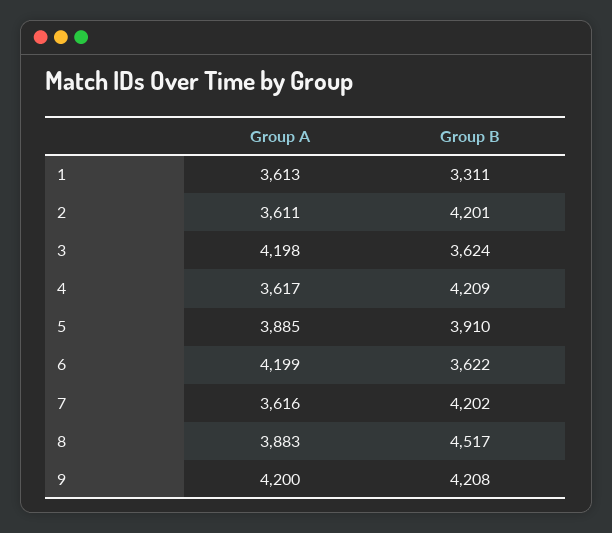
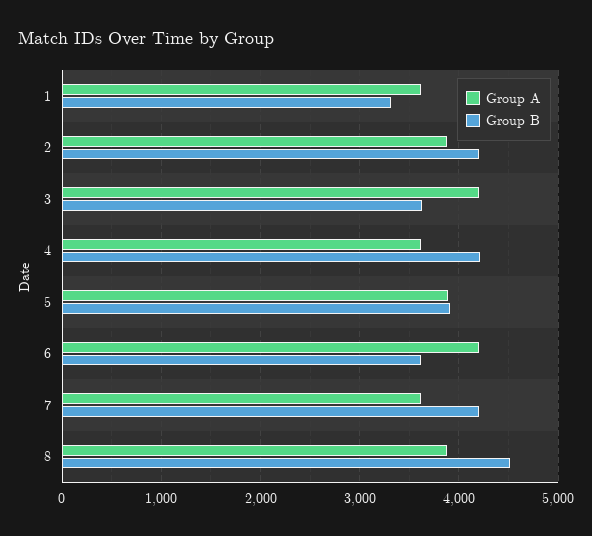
Group A, 2: 3611 -> 3900
Group A, 9: 4200 -> none
Group B, 9: 4208 -> none

